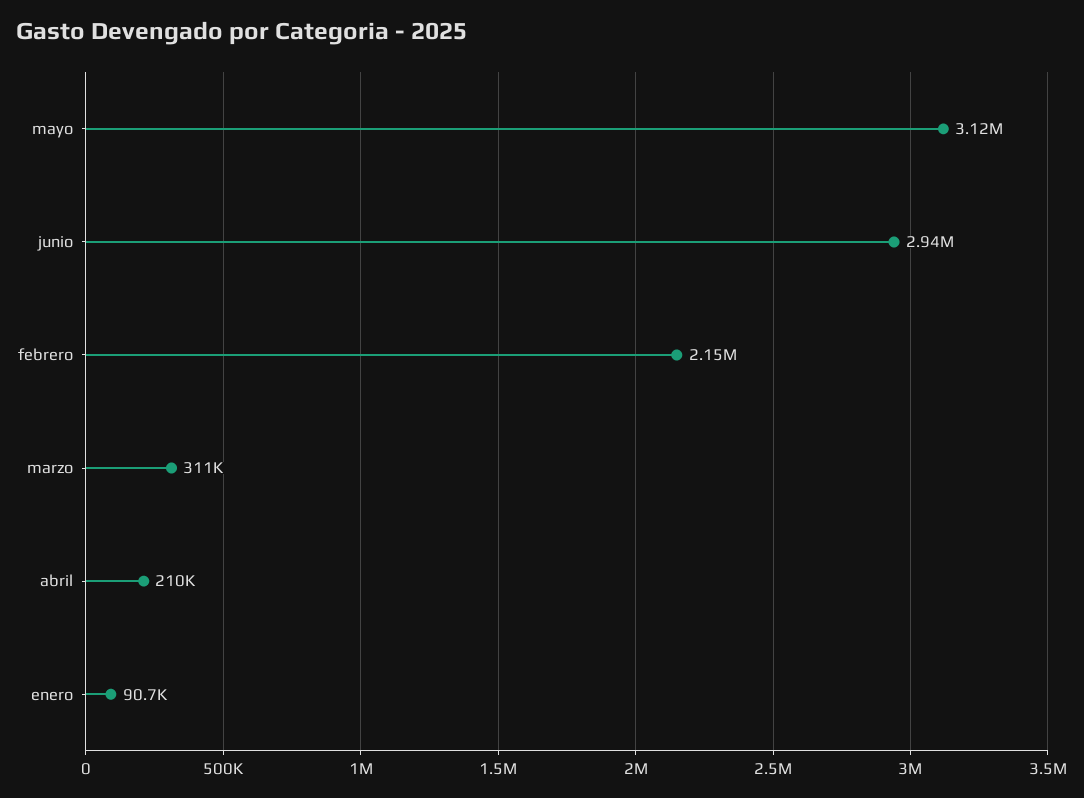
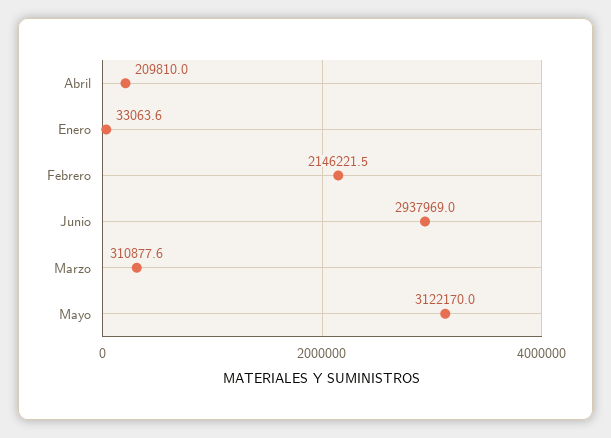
enero: 90700 -> 33063.6

